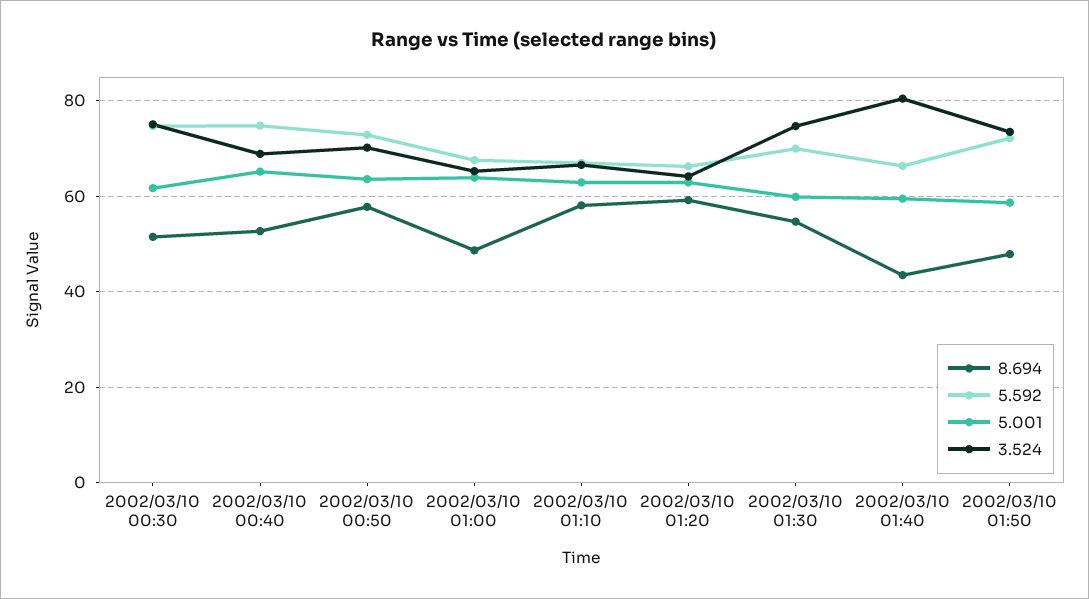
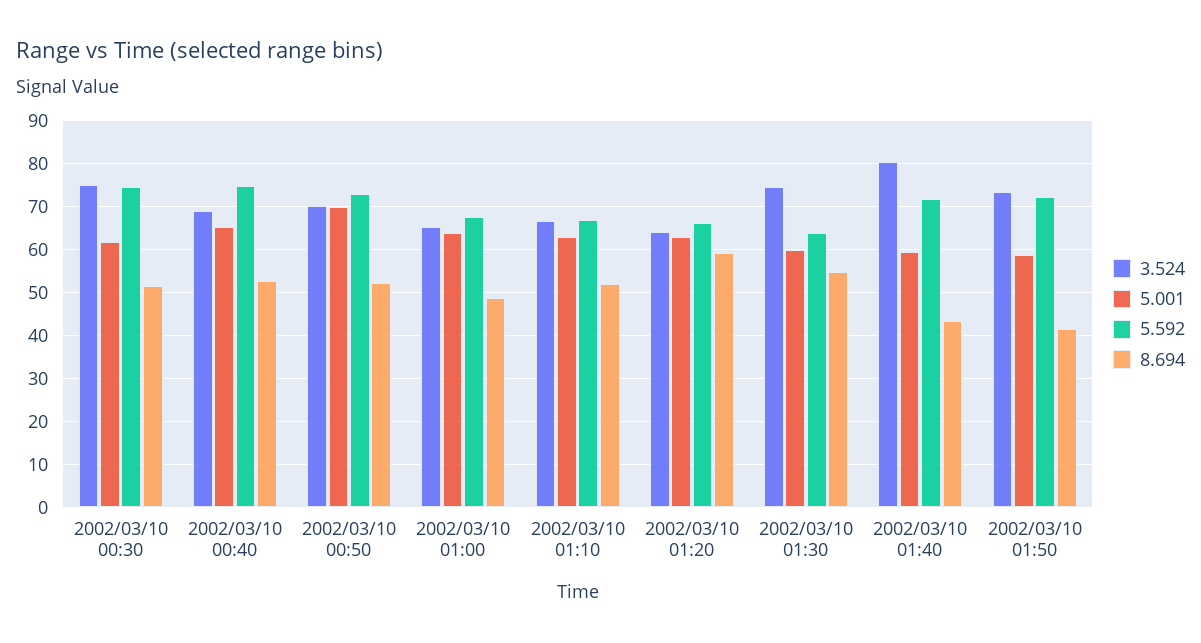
8.694, 2002/03/10 00:50: 58 -> 52
5.001, 2002/03/10 00:50: 64 -> 70
8.694, 2002/03/10 01:10: 58 -> 52
5.592, 2002/03/10 01:30: 70 -> 64
5.592, 2002/03/10 01:40: 66 -> 72
8.694, 2002/03/10 01:50: 48 -> 42

